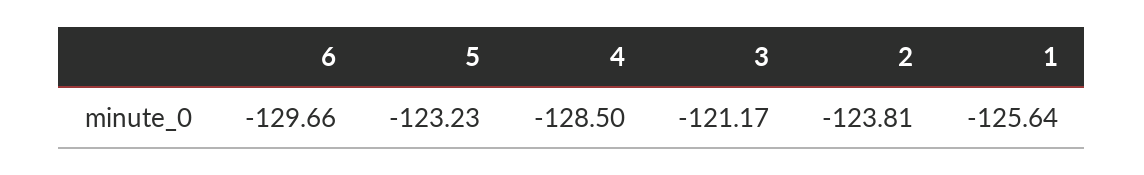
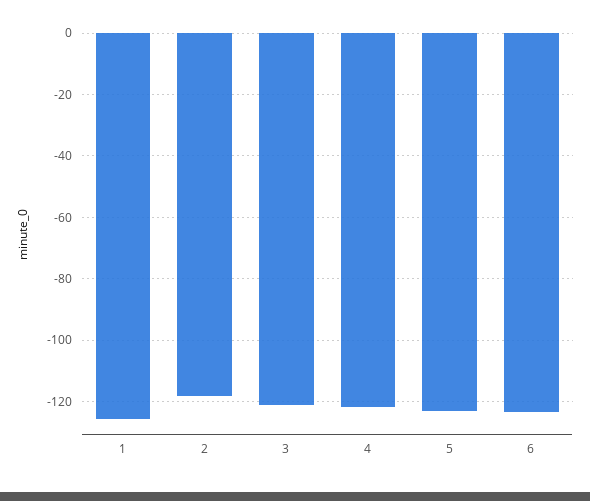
6: -129.66 -> -124
4: -128.5 -> -122
2: -123.81 -> -118

